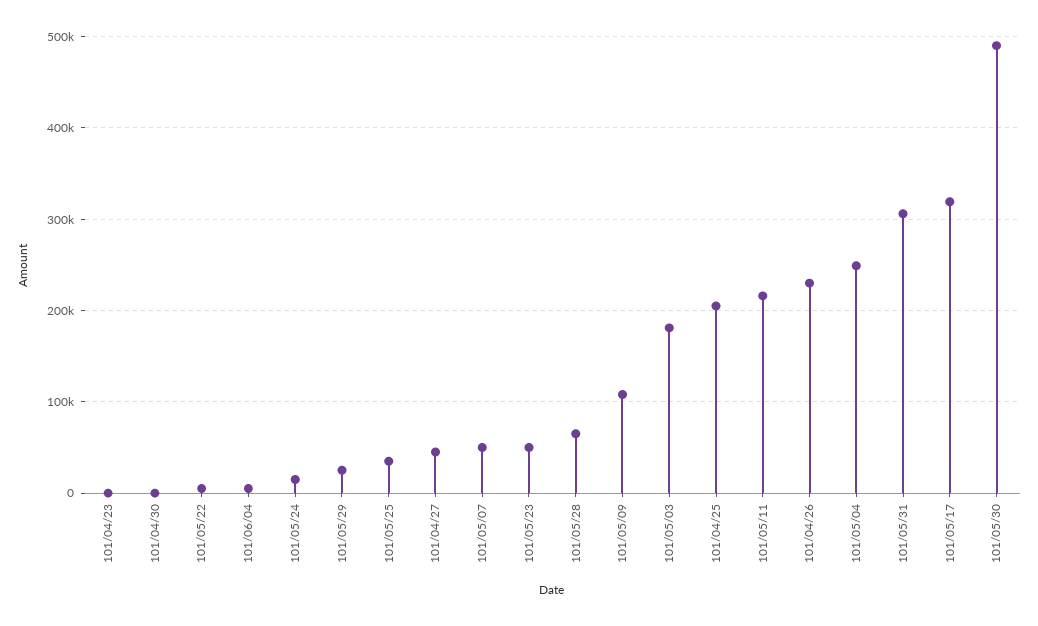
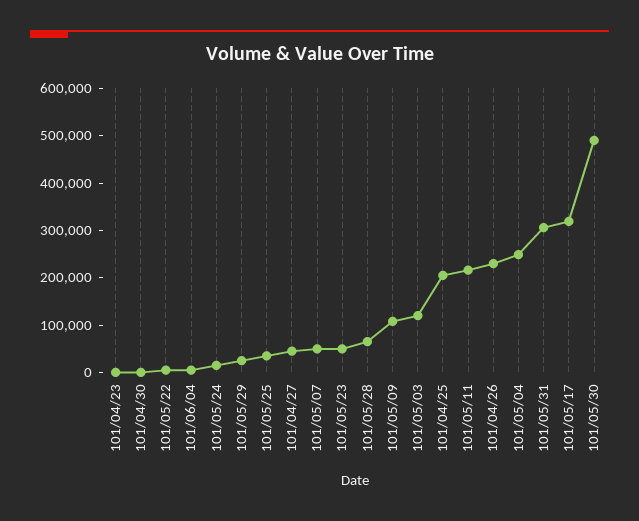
101/05/03: 180000 -> 120000

